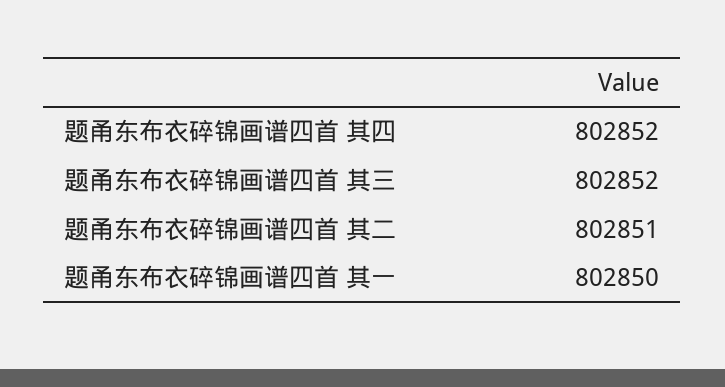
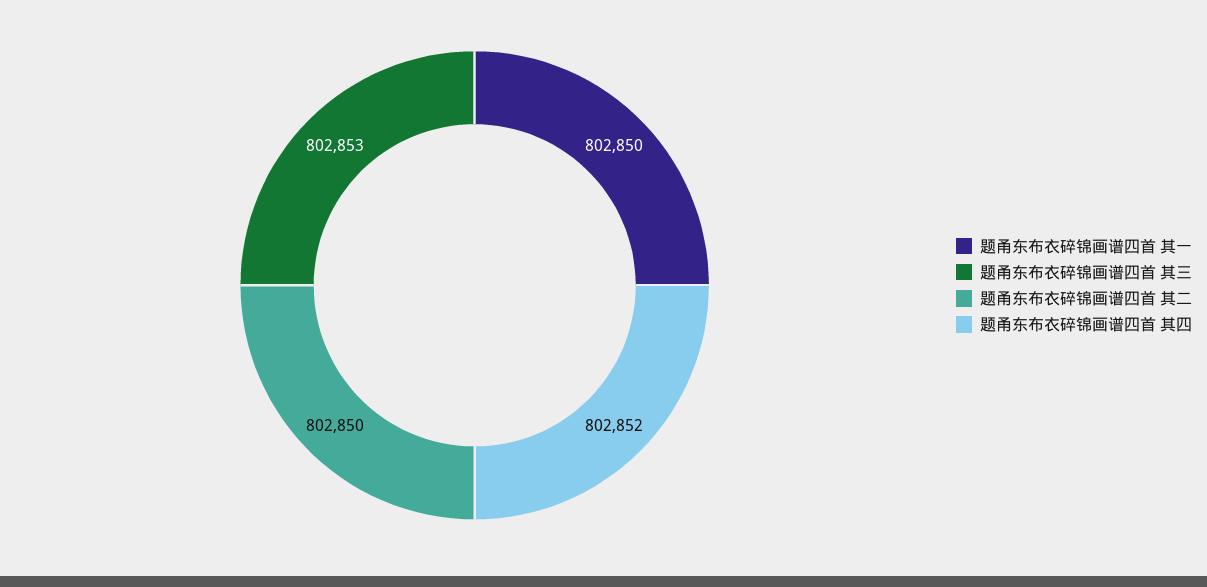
题甬东布衣碎锦画谱四首 其三: 802852 -> 802853
题甬东布衣碎锦画谱四首 其二: 802851 -> 802850

